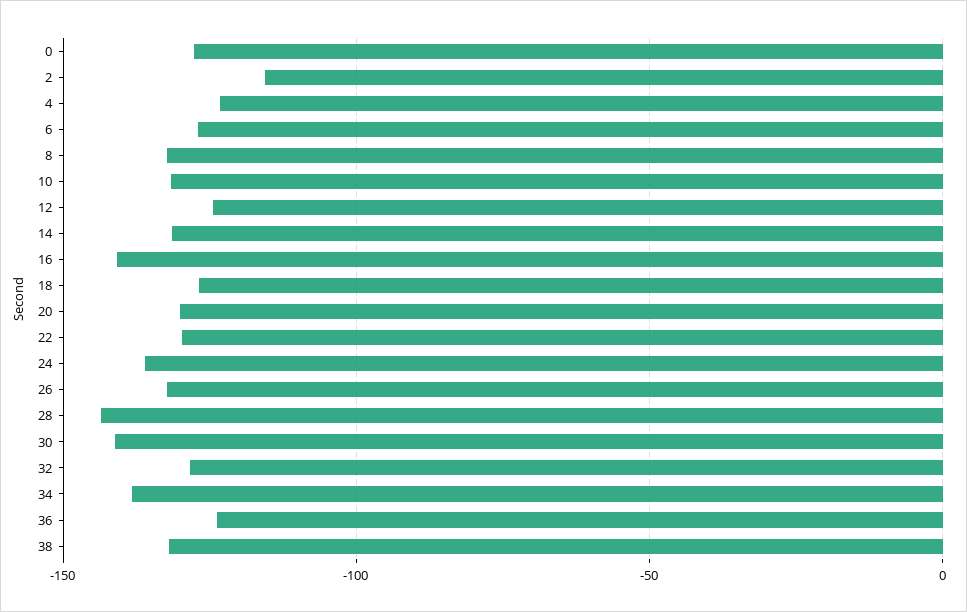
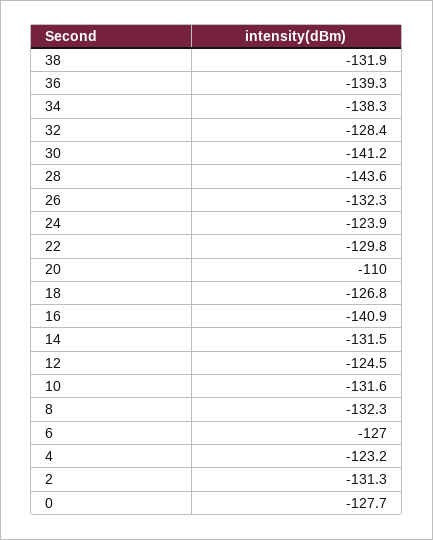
2: -115 -> -131.3
20: -130 -> -110
24: -135 -> -123.9
36: -125 -> -139.3

